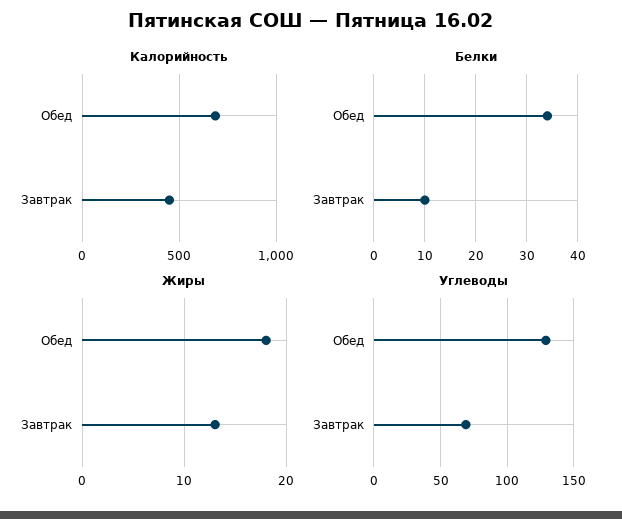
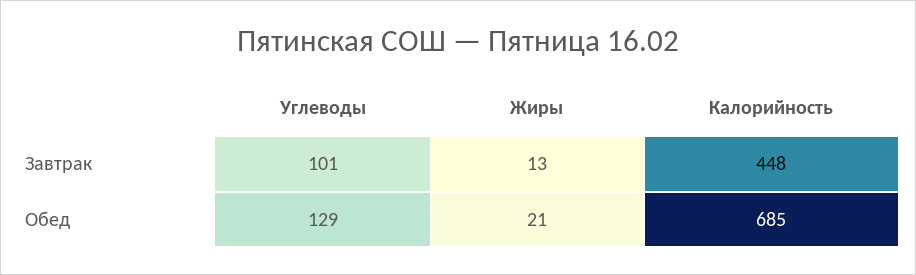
Белки, Обед: 35 -> none
Белки, Завтрак: 10 -> none
Жиры, Обед: 18 -> 21
Углеводы, Завтрак: 70 -> 101

